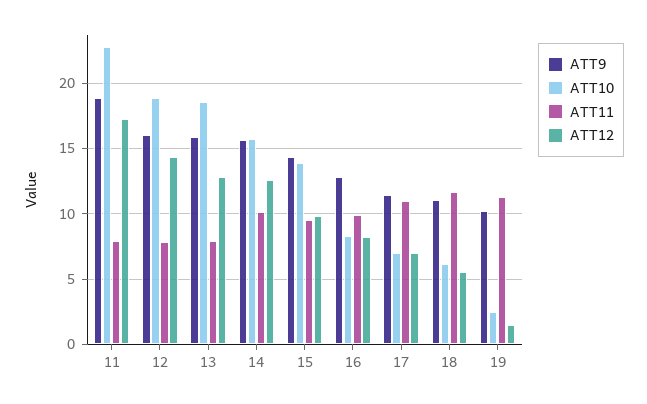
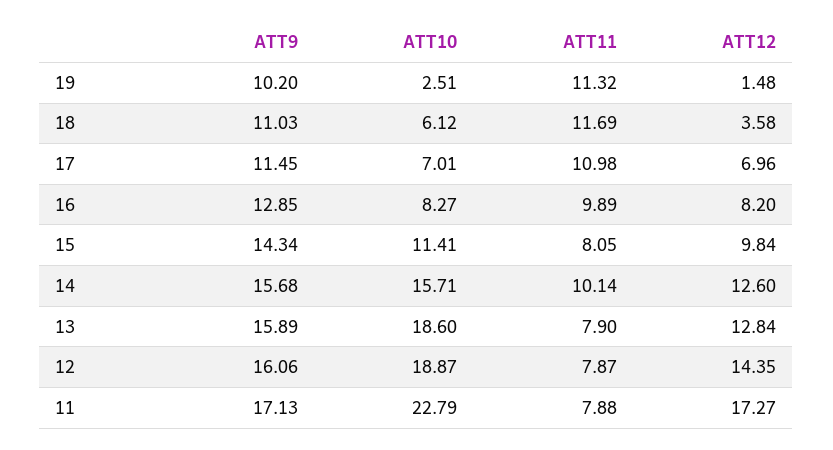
ATT9, 11: 19 -> 17.13
ATT10, 15: 14 -> 11.41
ATT11, 15: 9.5 -> 8.05
ATT12, 18: 5.5 -> 3.58

